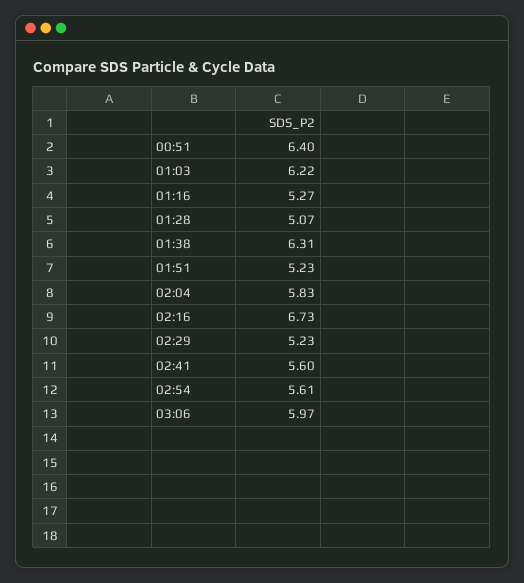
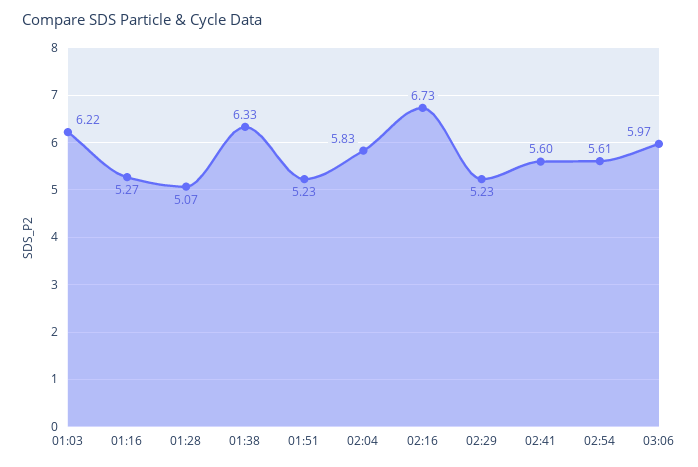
00:51: 6.4 -> none
01:38: 6.31 -> 6.33

